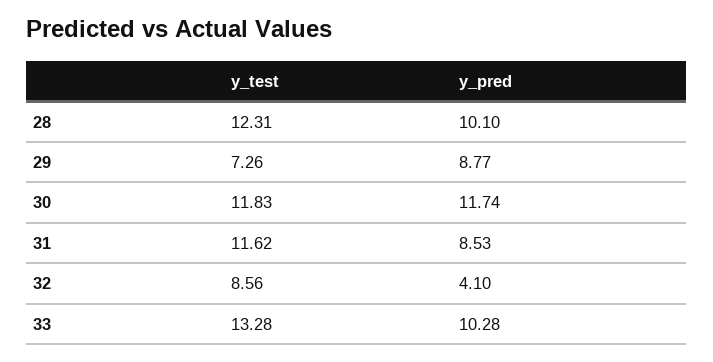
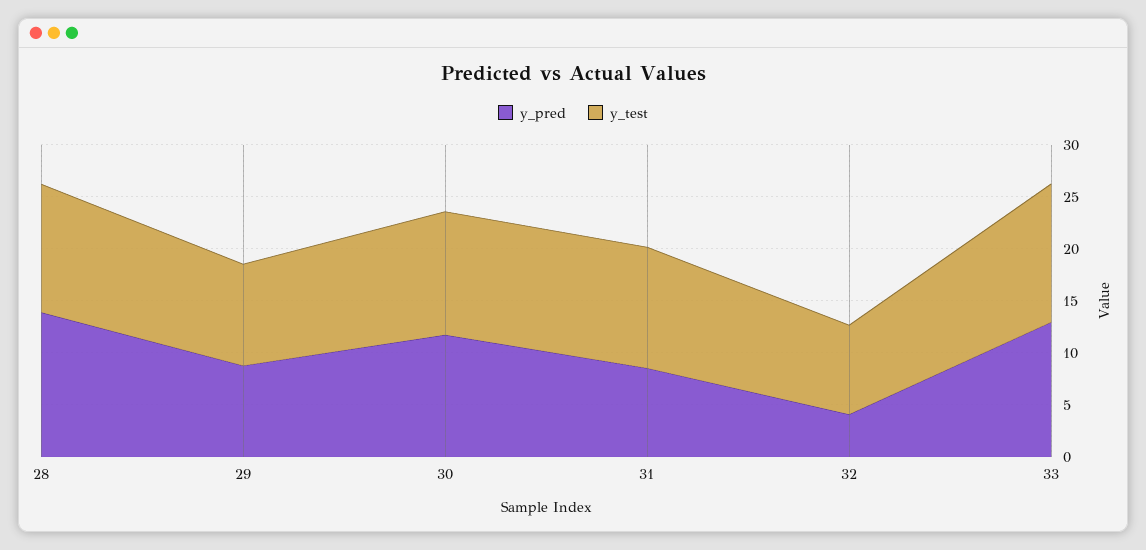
y_pred, 28: 10.1 -> 14
y_test, 29: 7.26 -> 10
y_pred, 33: 10.28 -> 13

